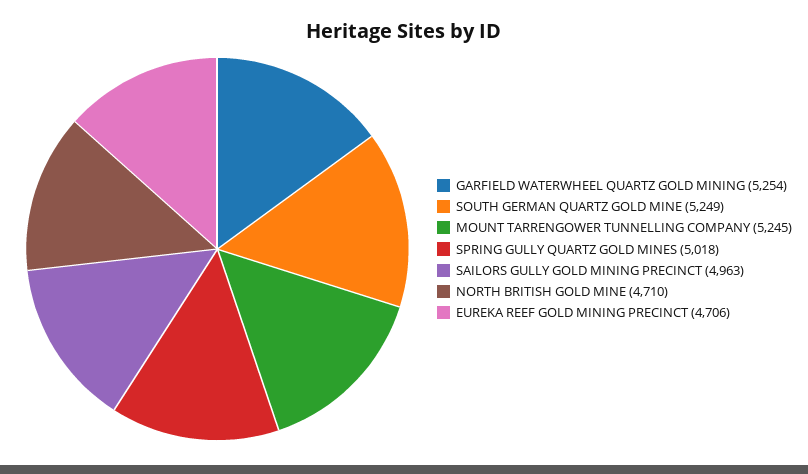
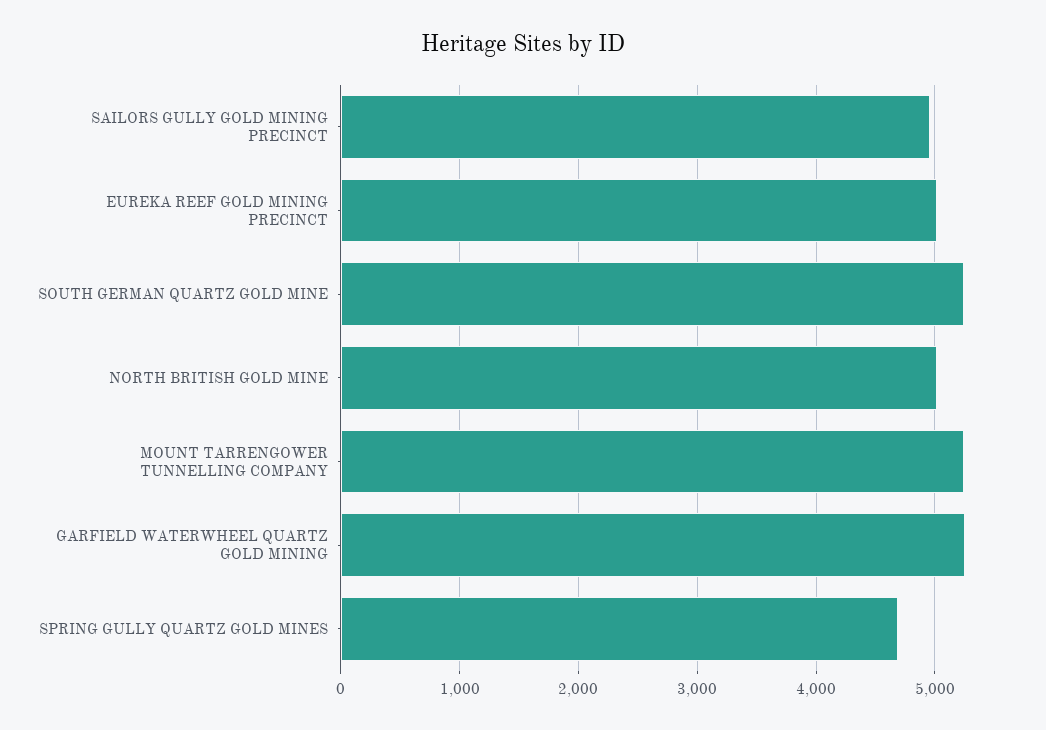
SPRING GULLY QUARTZ GOLD MINES: 5018 -> 4700
NORTH BRITISH GOLD MINE: 4710 -> 5000
EUREKA REEF GOLD MINING PRECINCT: 4706 -> 5000

